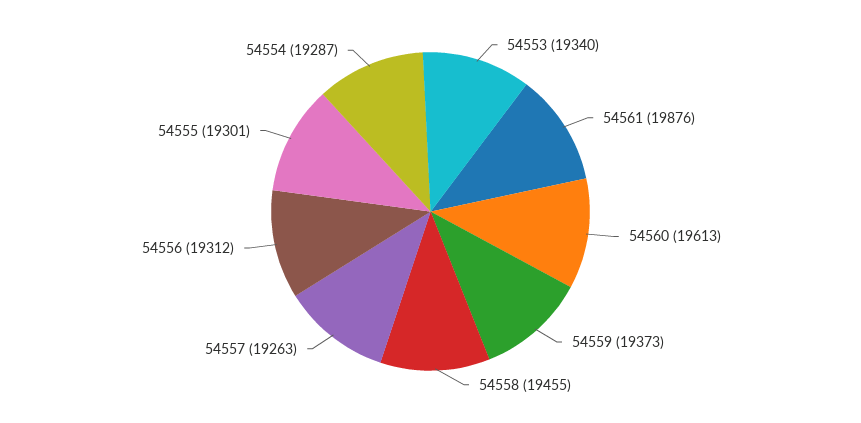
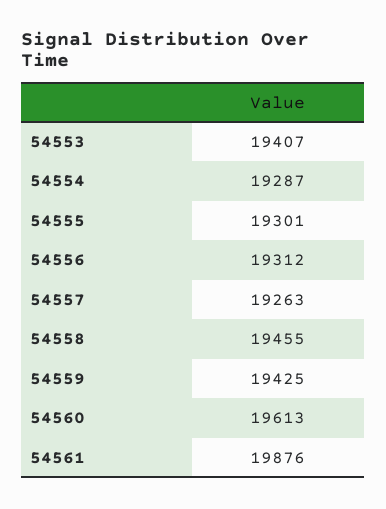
54553: 19340 -> 19407
54559: 19373 -> 19425

